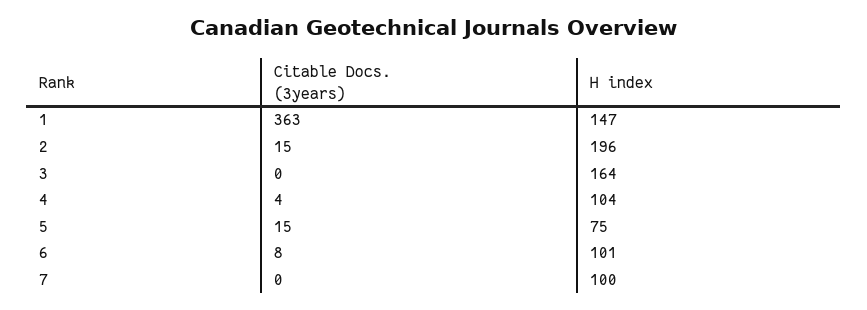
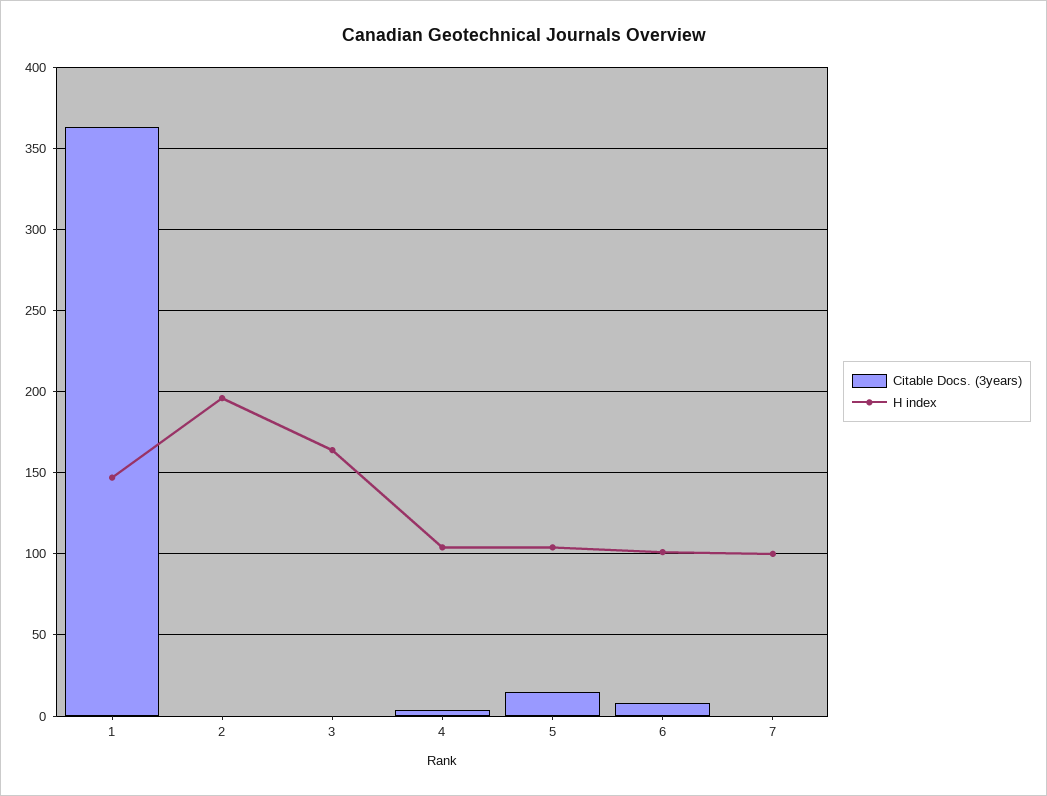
Citable Docs. (3years), 2: 15 -> 0
H index, 5: 75 -> 105

